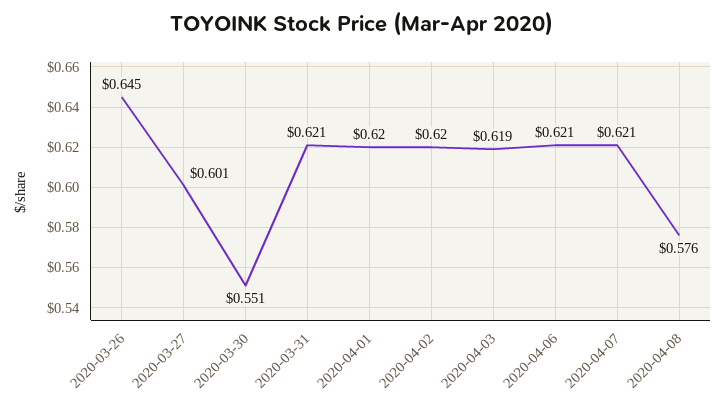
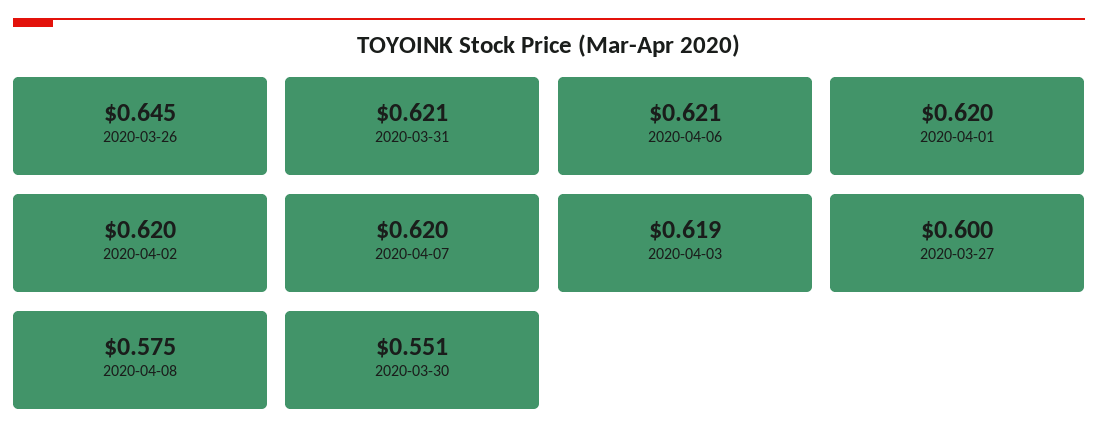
2020-03-27: 0.601 -> 0.6
2020-04-07: 0.621 -> 0.62
2020-04-08: 0.576 -> 0.575

